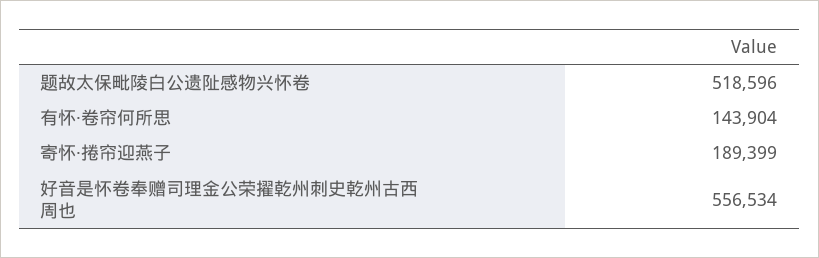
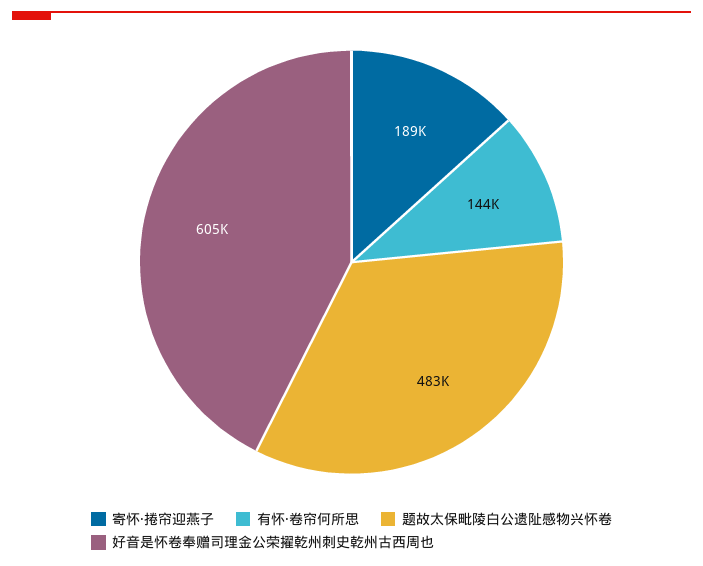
题故太保毗陵白公遗阯感物兴怀卷: 518596 -> 483000
好音是怀卷奉赠司理金公荣擢乾州刺史乾州古西周也: 556534 -> 605000

